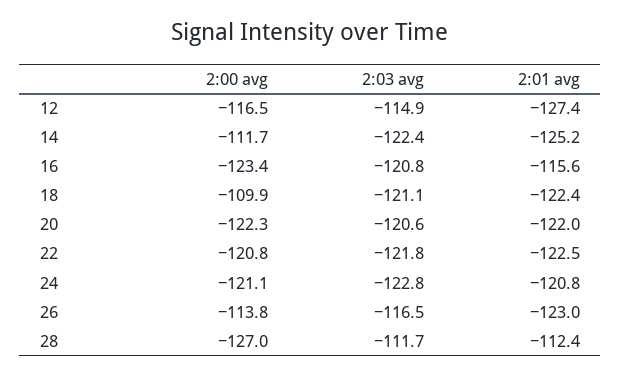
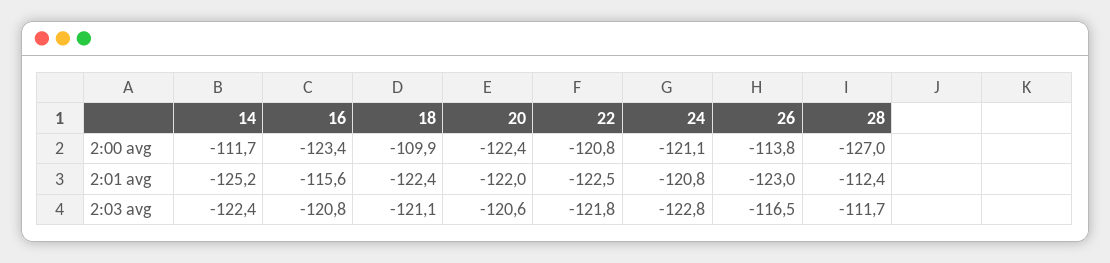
2:00 avg, 12: -116.5 -> none
2:03 avg, 12: -114.9 -> none
2:01 avg, 12: -127.4 -> none
2:00 avg, 20: -122.3 -> -122.4

